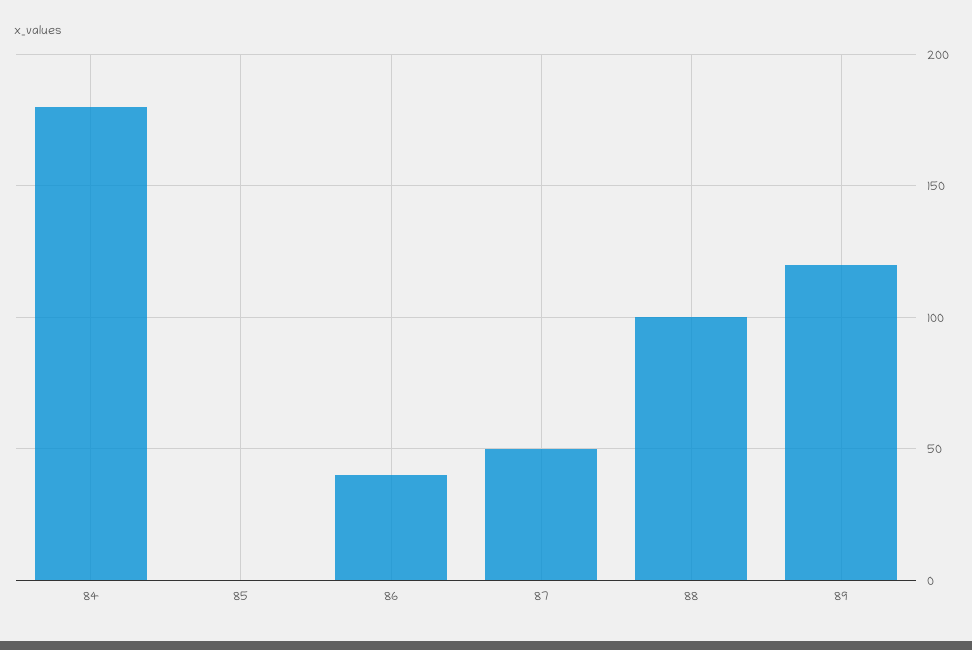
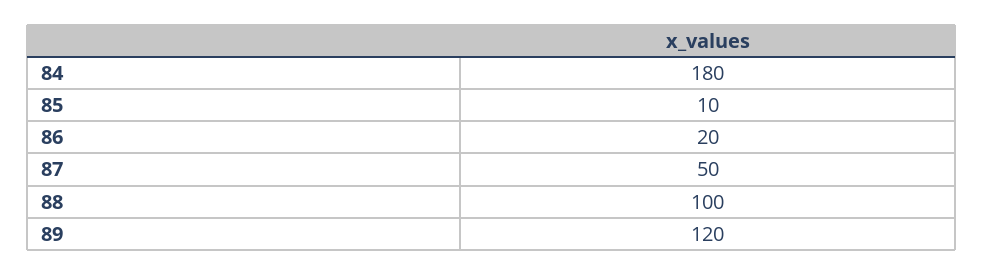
85: 0 -> 10
86: 40 -> 20

